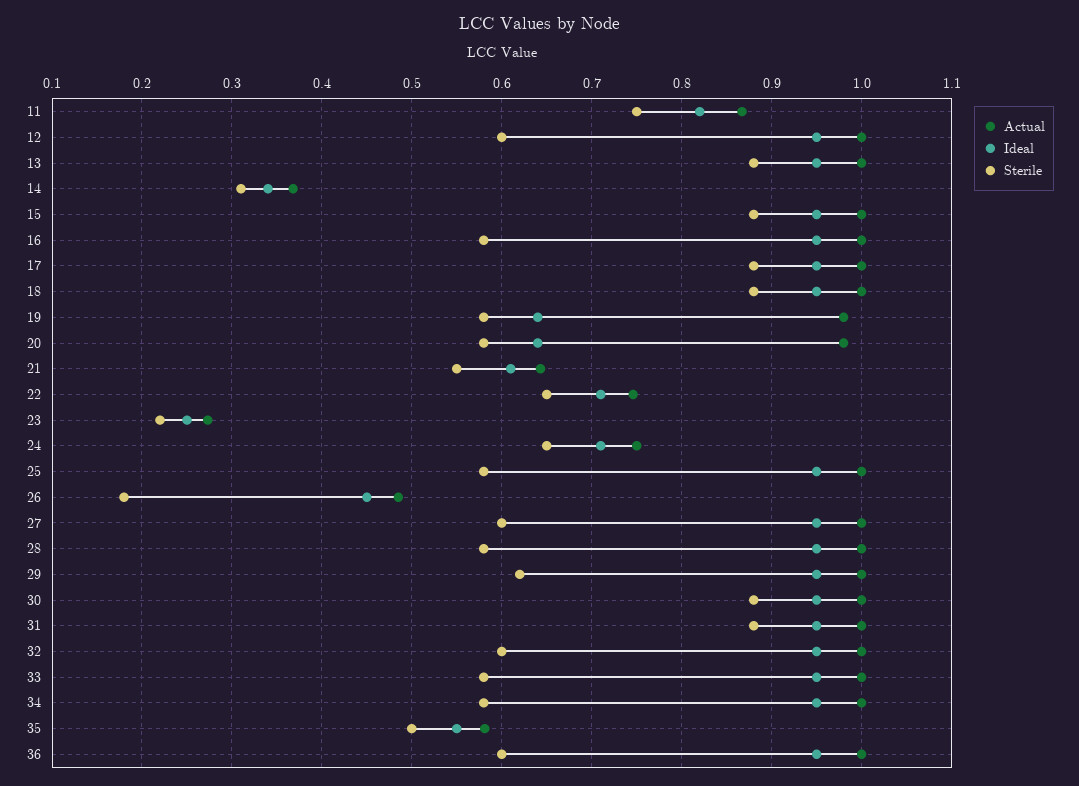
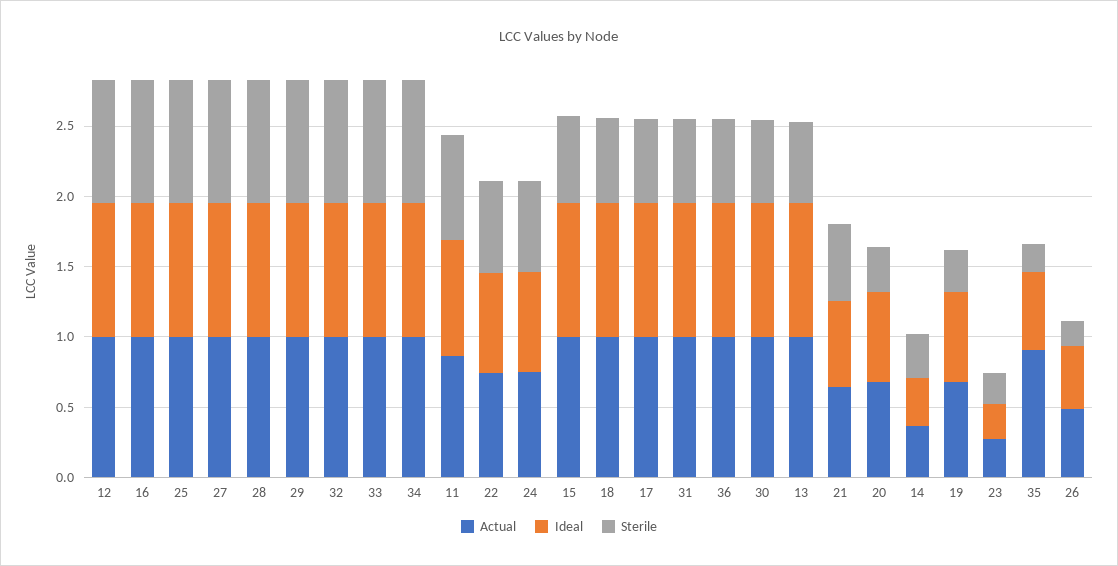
Sterile, 12: 0.6 -> 0.9
Sterile, 13: 0.88 -> 0.6
Sterile, 15: 0.88 -> 0.6
Sterile, 16: 0.58 -> 0.9
Sterile, 17: 0.88 -> 0.6
Sterile, 18: 0.88 -> 0.6
Actual, 19: 0.98 -> 0.7
Sterile, 19: 0.58 -> 0.3
Actual, 20: 0.98 -> 0.7
Sterile, 20: 0.58 -> 0.3
Sterile, 25: 0.58 -> 0.9
Sterile, 27: 0.6 -> 0.9
Sterile, 28: 0.58 -> 0.9
Sterile, 29: 0.62 -> 0.9
Sterile, 30: 0.88 -> 0.6
Sterile, 31: 0.88 -> 0.6
Sterile, 32: 0.6 -> 0.9
Sterile, 33: 0.58 -> 0.9
Sterile, 34: 0.58 -> 0.9
Actual, 35: 0.58 -> 0.9
Sterile, 35: 0.5 -> 0.2

